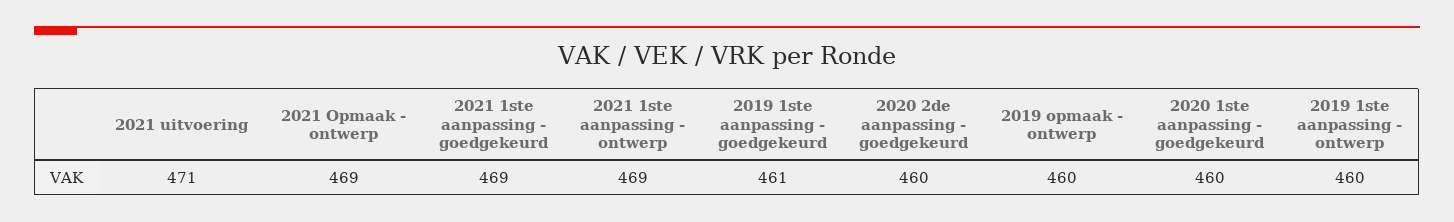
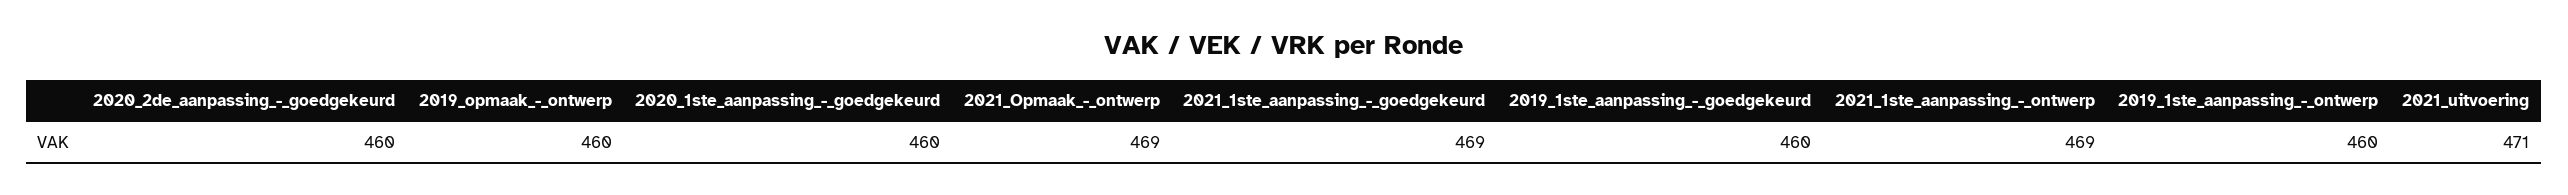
2019 1ste aanpassing - goedgekeurd: 461 -> 460

